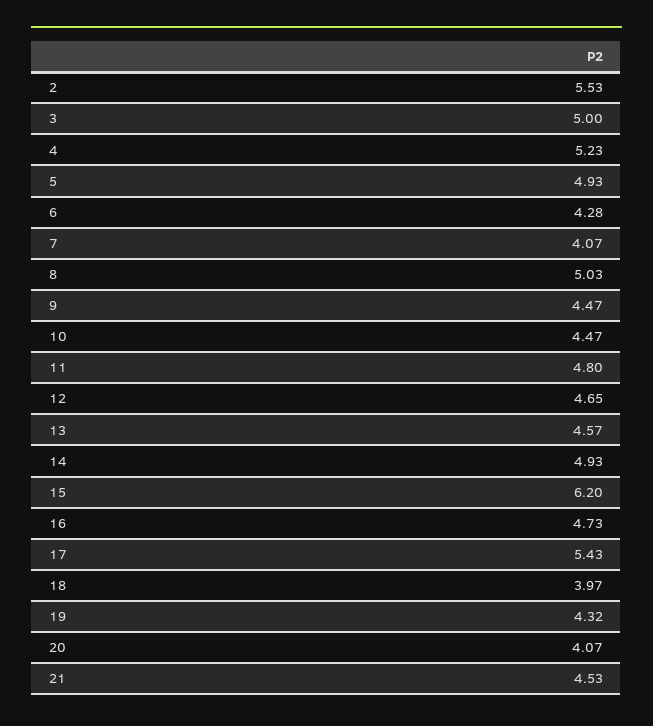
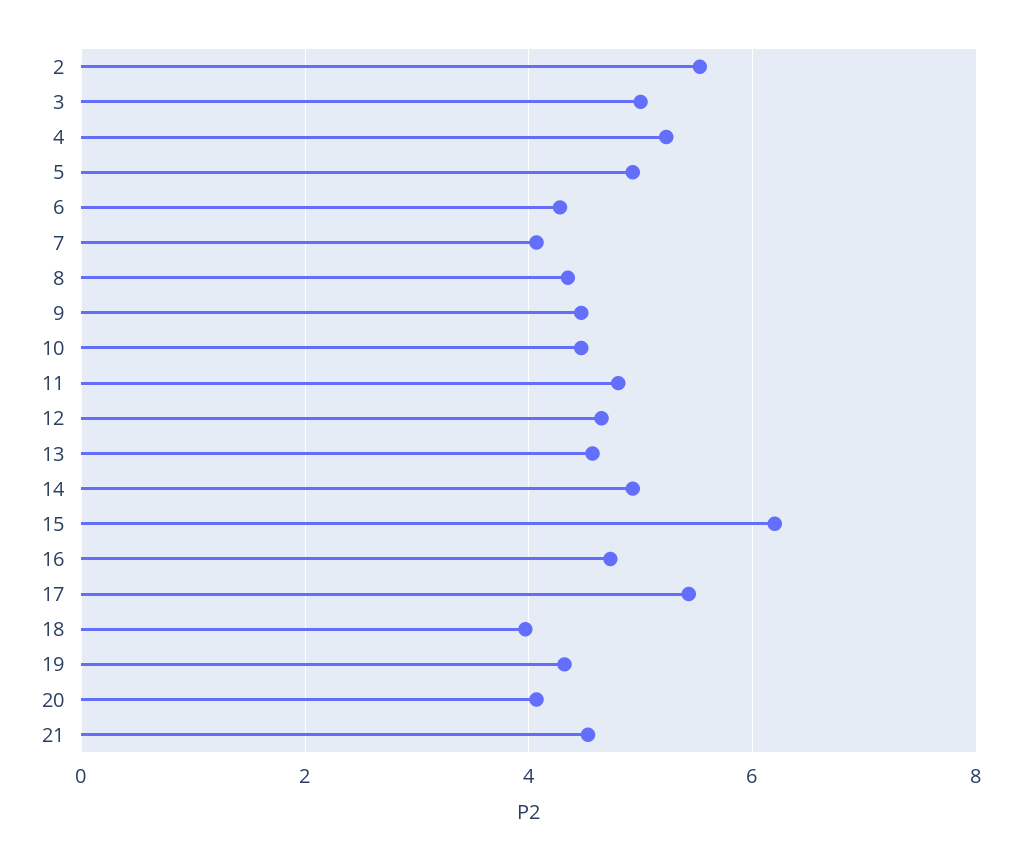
8: 5.03 -> 4.4

